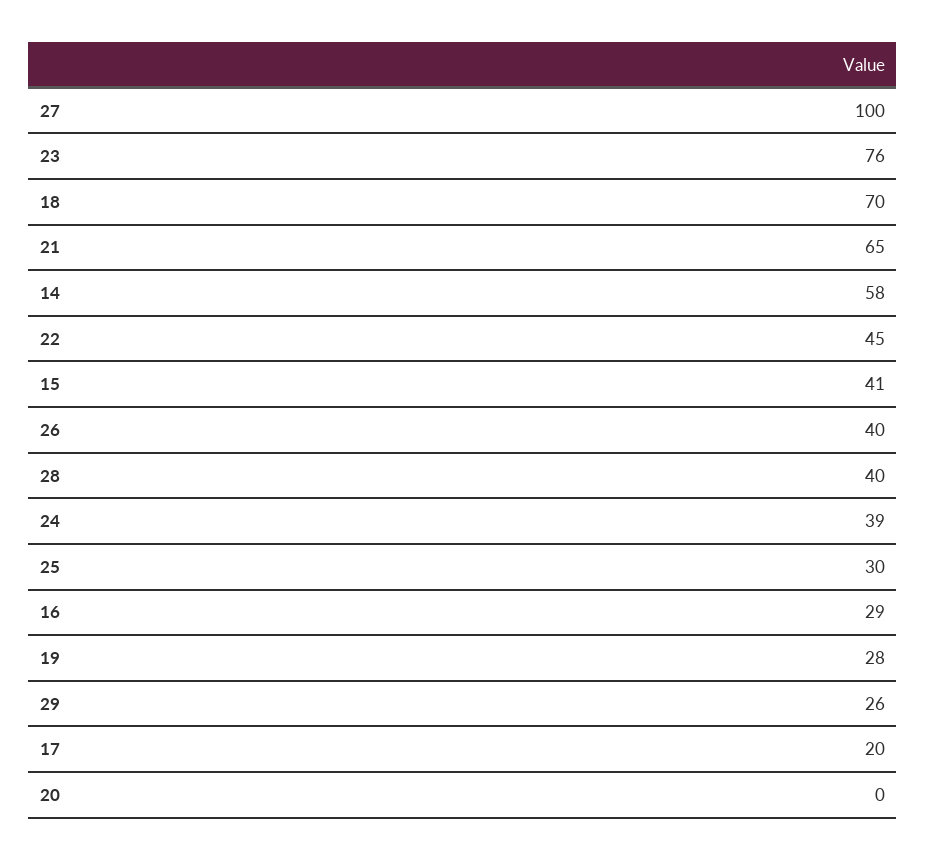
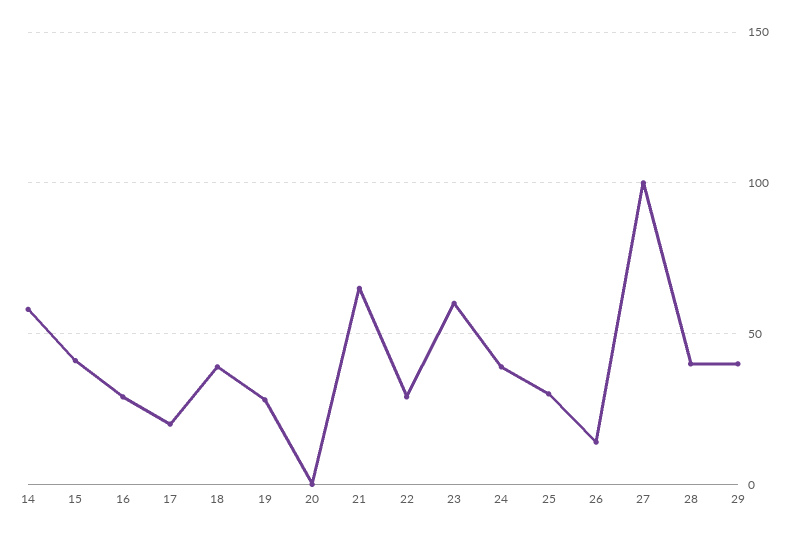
23: 76 -> 60
18: 70 -> 40
22: 45 -> 30
26: 40 -> 15
29: 26 -> 40

